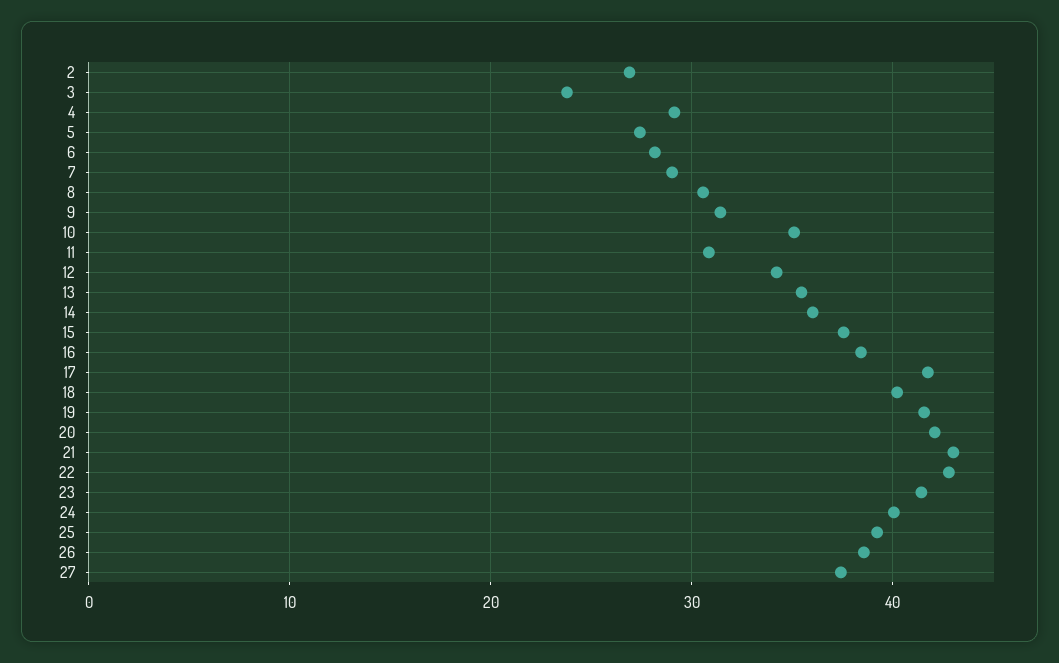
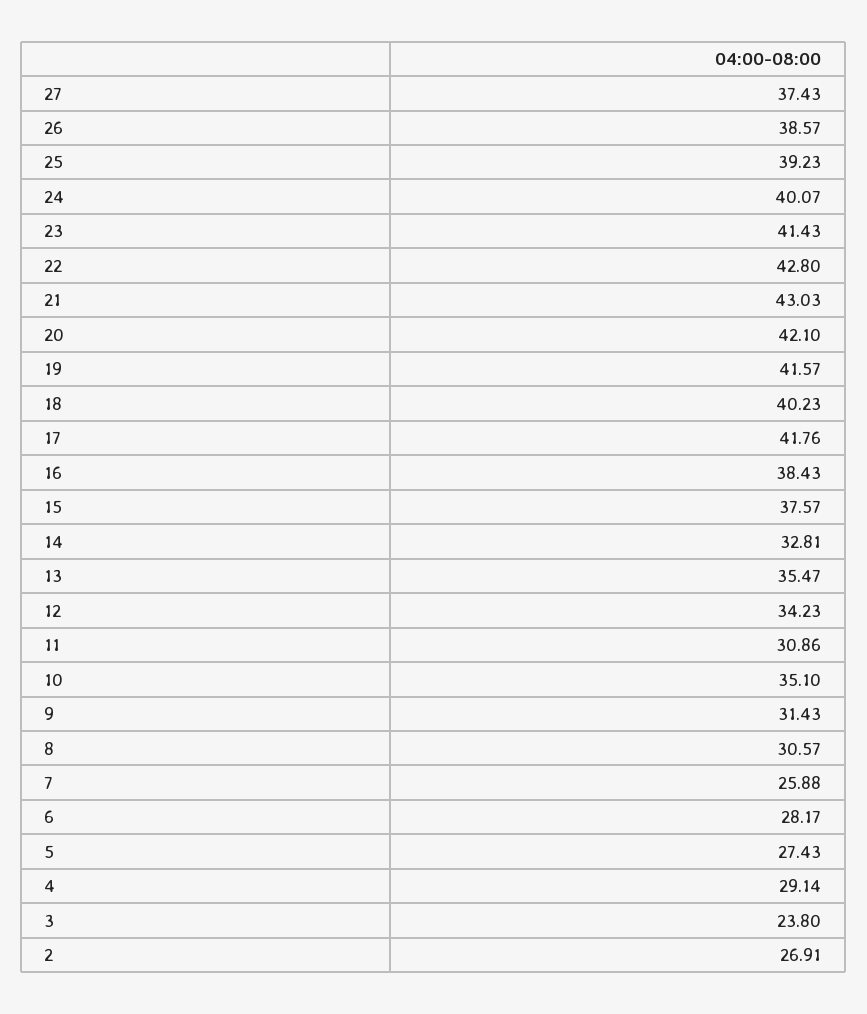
7: 29 -> 25.88
14: 36 -> 32.81

